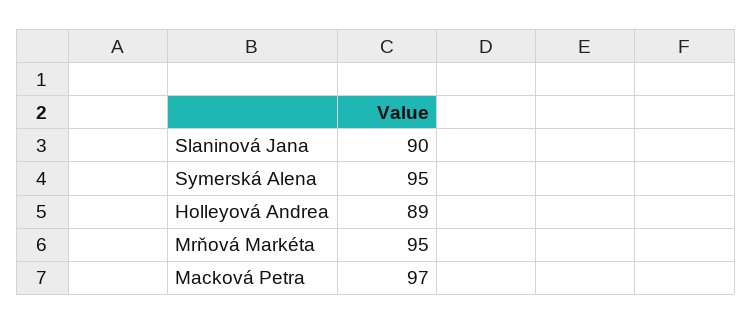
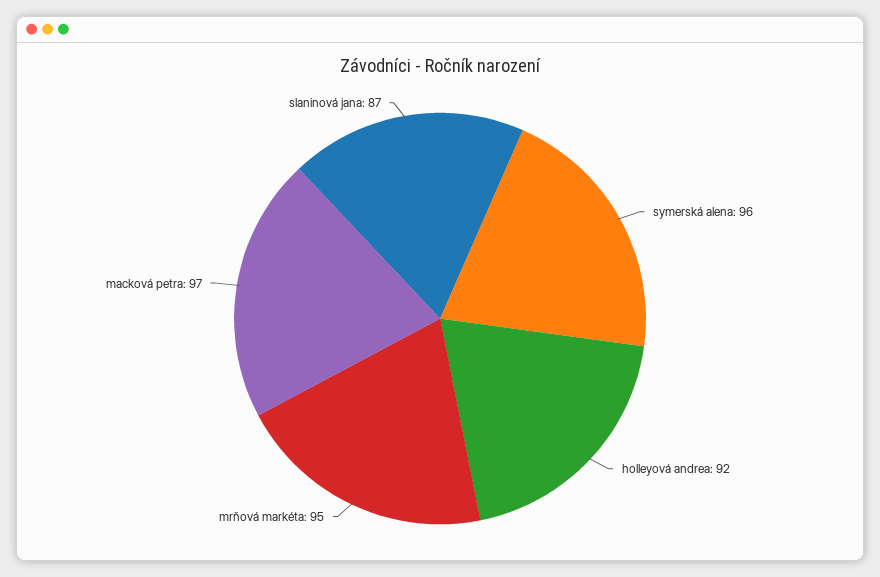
Slaninová Jana: 90 -> 87
Symerská Alena: 95 -> 96
Holleyová Andrea: 89 -> 92

